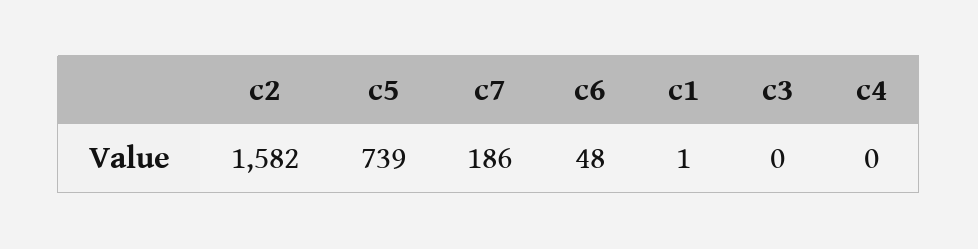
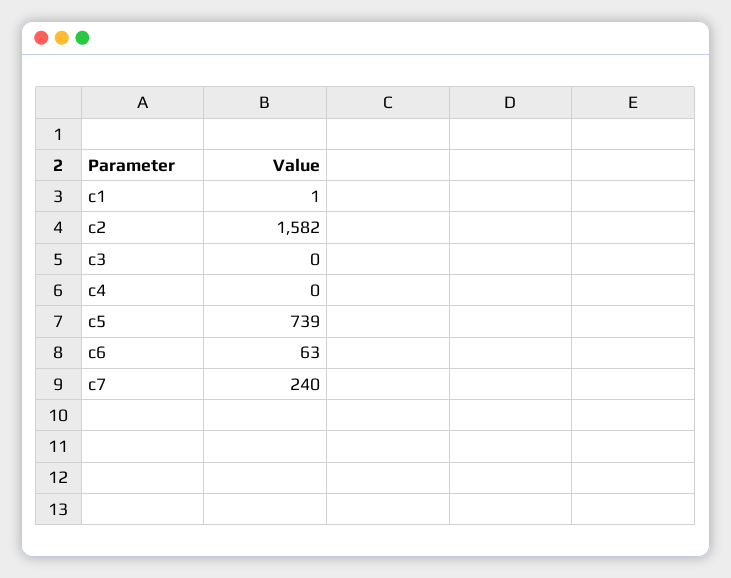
c7: 186 -> 240
c6: 48 -> 63

